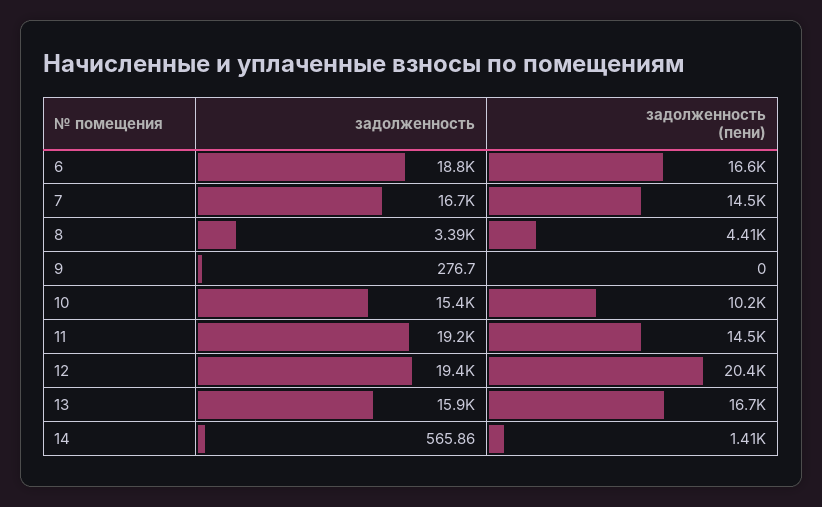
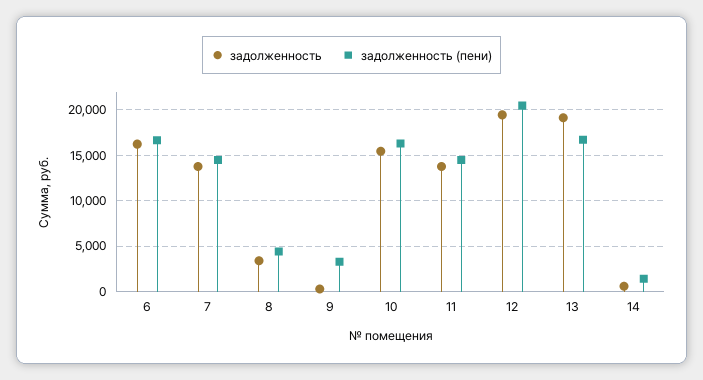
задолженность, 6: 18800 -> 16000
задолженность, 7: 16700 -> 14000
задолженность (пени), 9: 0 -> 3000
задолженность (пени), 10: 10200 -> 16000
задолженность, 11: 19200 -> 14000
задолженность, 13: 15900 -> 19000

